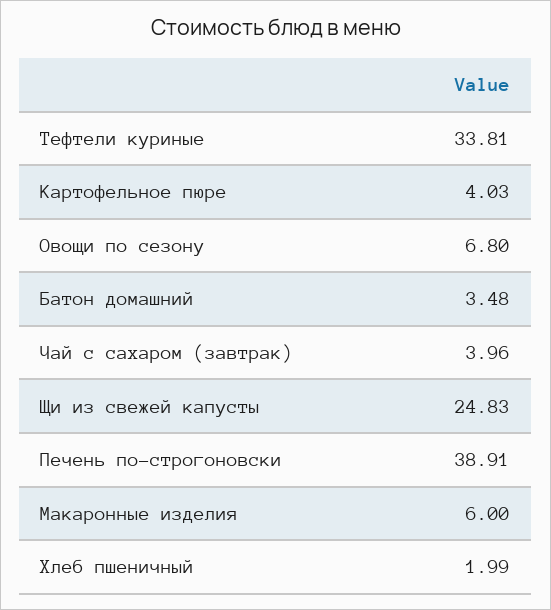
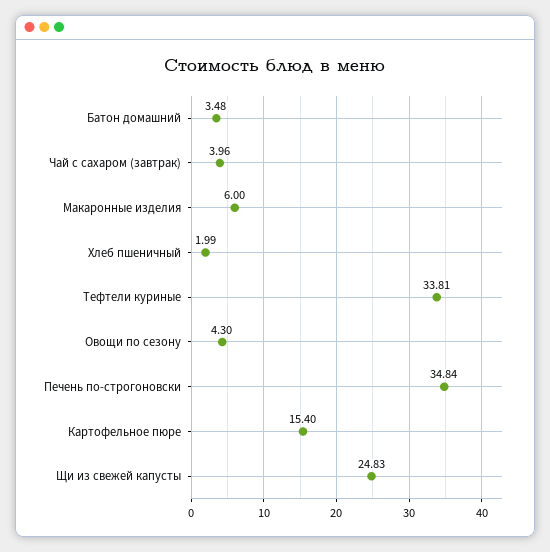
Картофельное пюре: 4.03 -> 15.4
Овощи по сезону: 6.8 -> 4.3
Печень по-строгоновски: 38.91 -> 34.84

